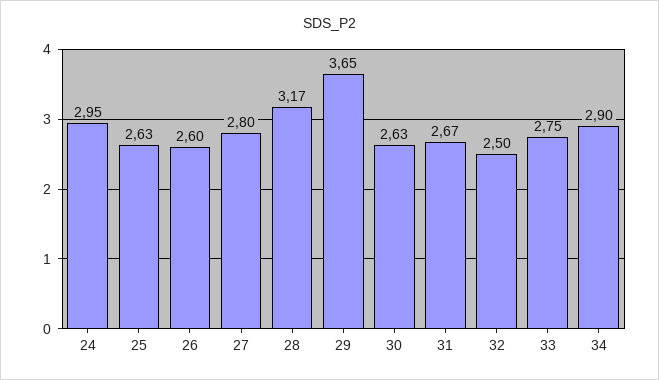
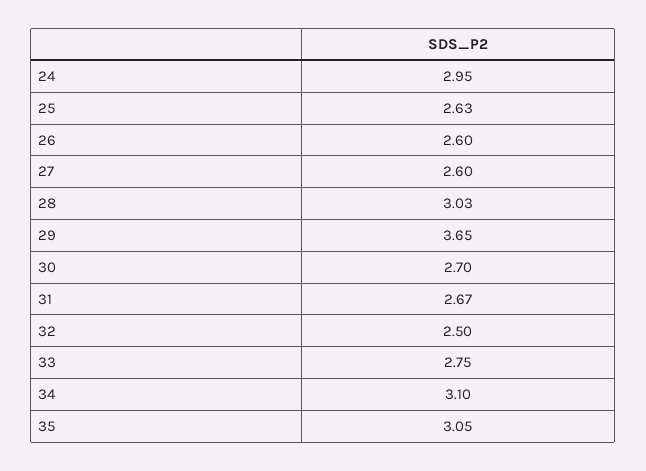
27: 2.8 -> 2.6
28: 3.17 -> 3.03
30: 2.63 -> 2.7
34: 2.9 -> 3.1
35: none -> 3.05

